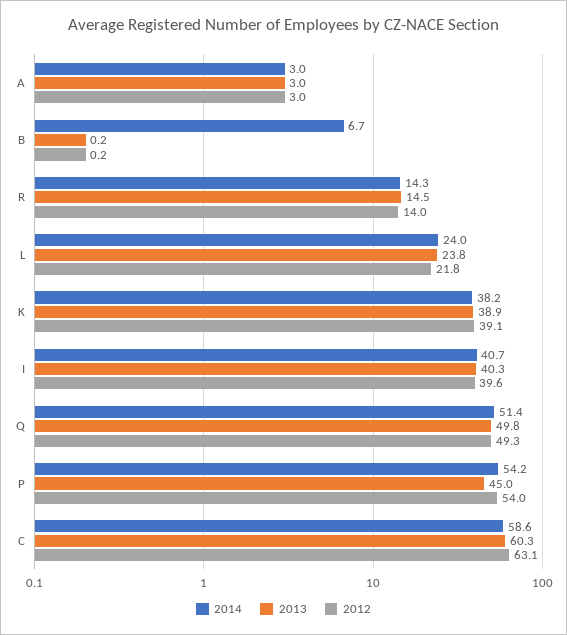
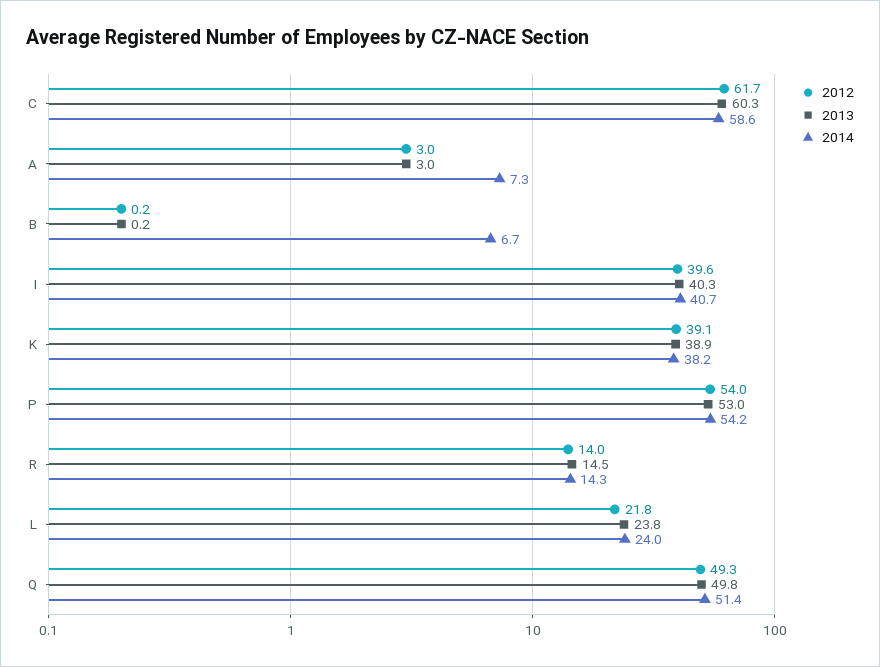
2014, A: 3 -> 7.3
2013, P: 45 -> 53
2012, C: 63.1 -> 61.7

